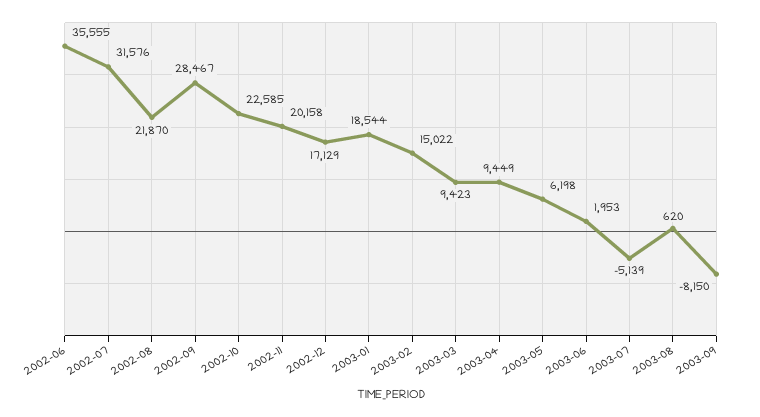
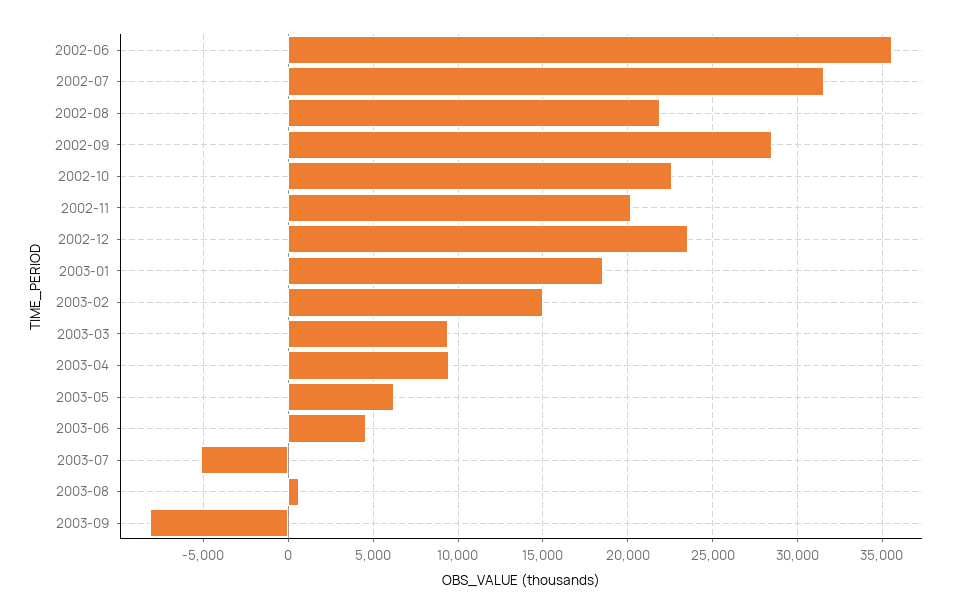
2002-12: 17129 -> 23500
2003-06: 1953 -> 4500

